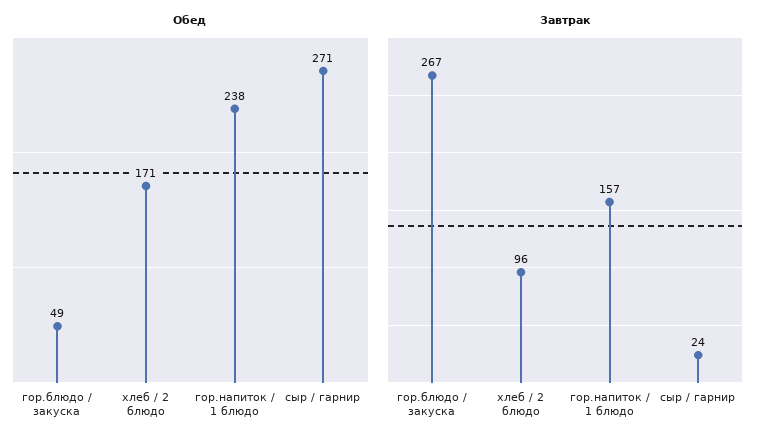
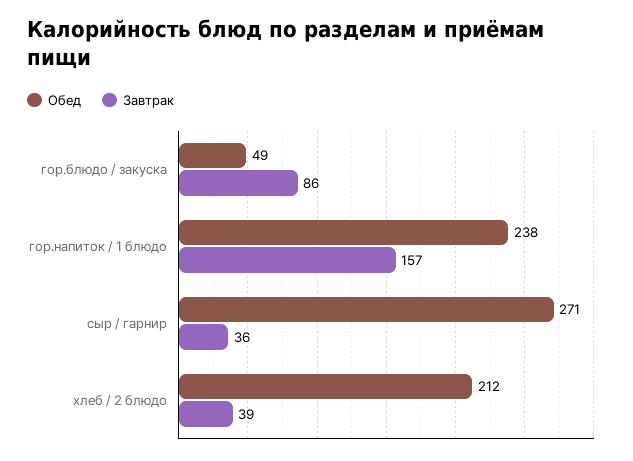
Обед, хлеб / 2 блюдо: 171 -> 212
Завтрак, гор.блюдо / закуска: 267 -> 86
Завтрак, хлеб / 2 блюдо: 96 -> 39
Завтрак, сыр / гарнир: 24 -> 36

